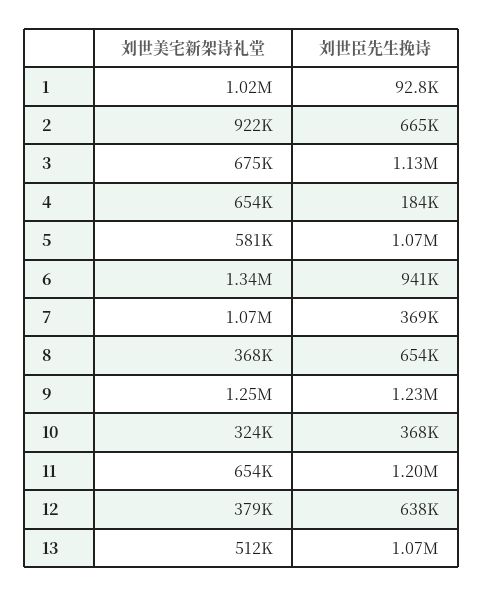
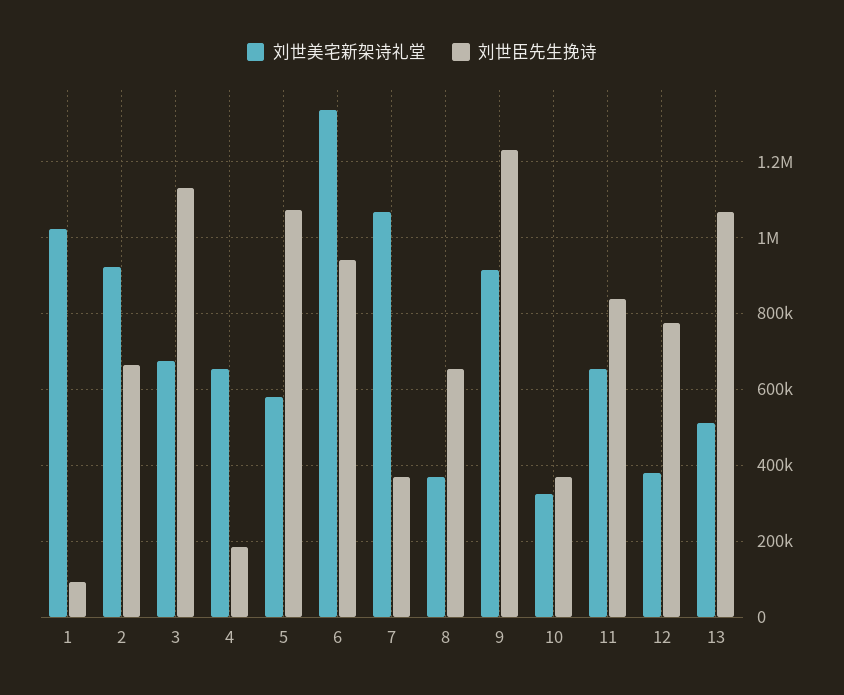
刘世美宅新架诗礼堂, 9: 1250000 -> 920000
刘世臣先生挽诗, 11: 1200000 -> 840000
刘世臣先生挽诗, 12: 638000 -> 780000

